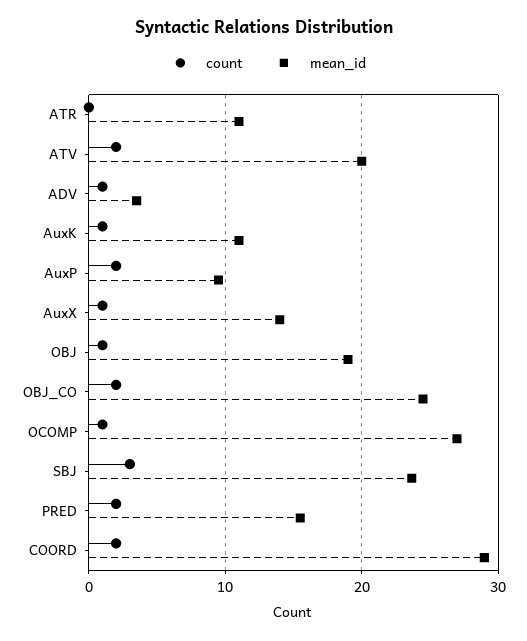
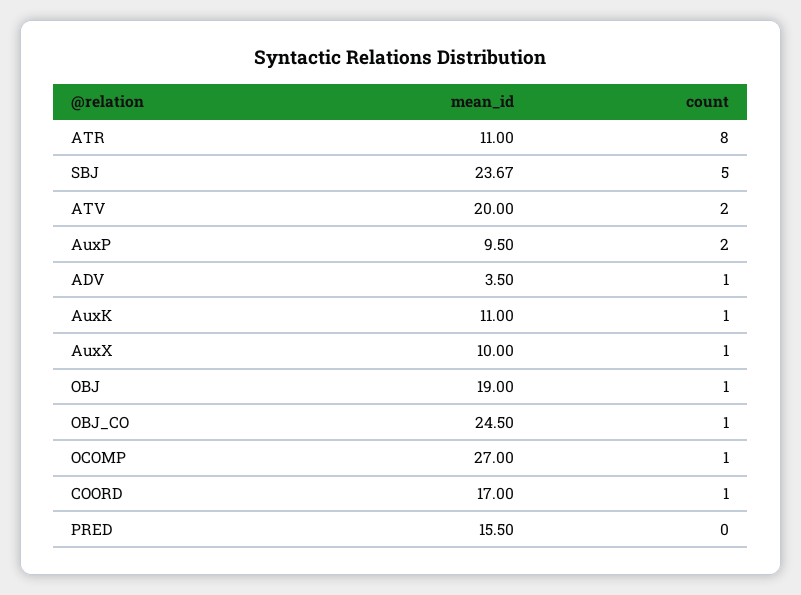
count, ATR: 0 -> 8
mean_id, AuxX: 14 -> 10
count, OBJ_CO: 2 -> 1
count, SBJ: 3 -> 5
count, PRED: 2 -> 0
count, COORD: 2 -> 1
mean_id, COORD: 29 -> 17

